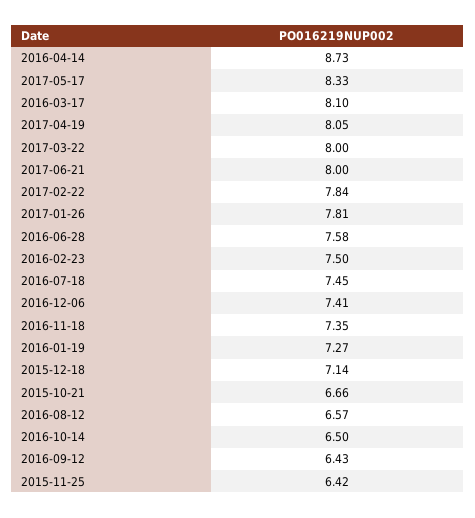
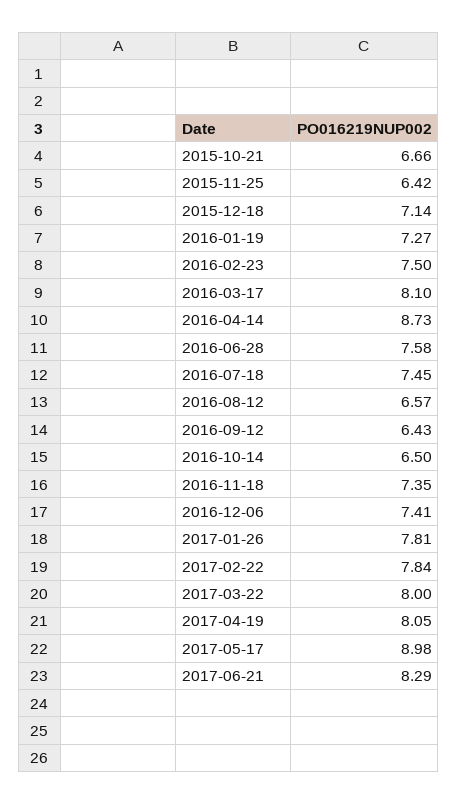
2017-05-17: 8.33 -> 8.98
2017-06-21: 8 -> 8.29

